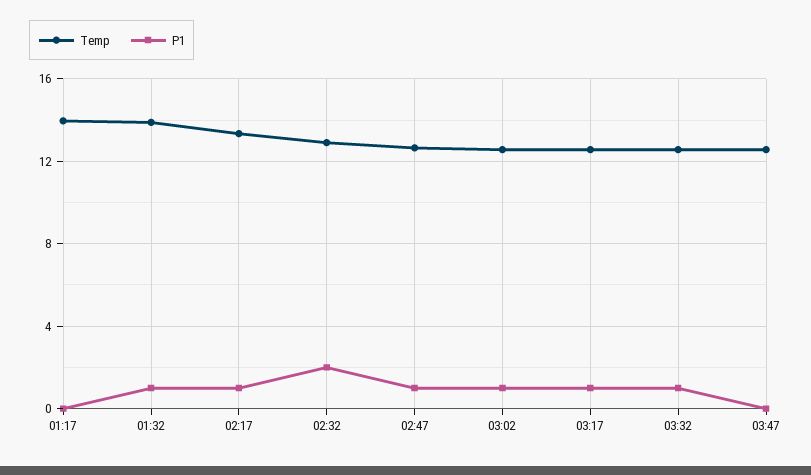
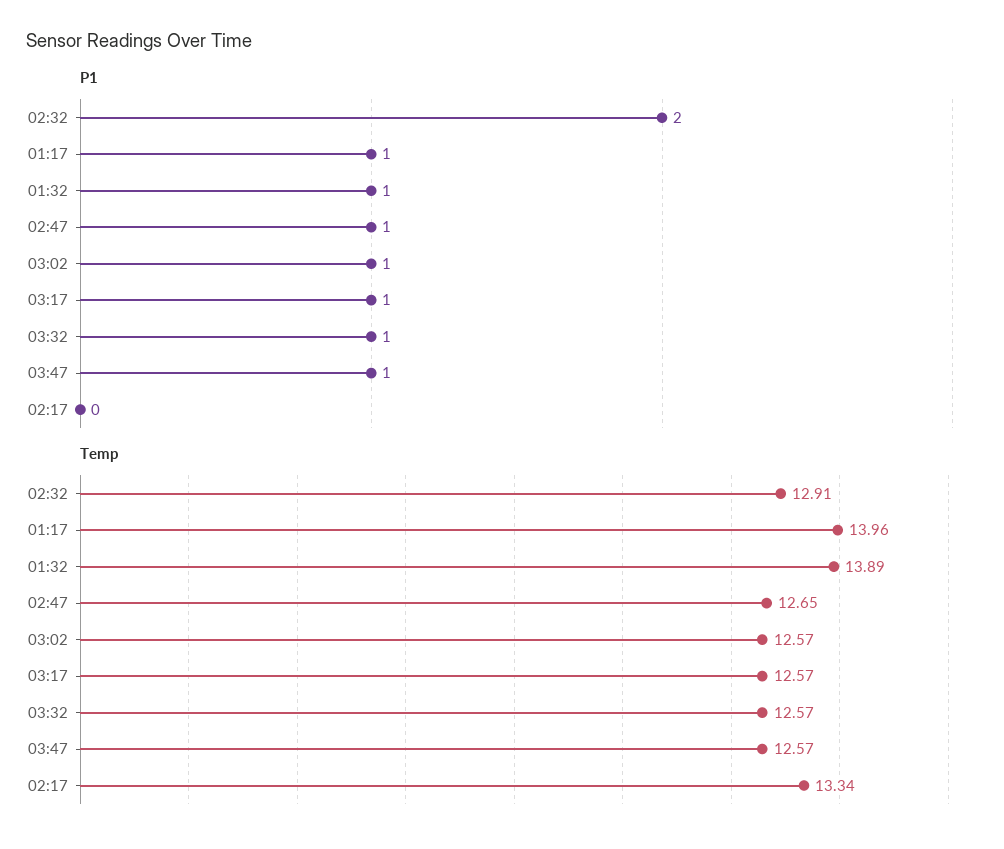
P1, 01:17: 0 -> 1
P1, 02:17: 1 -> 0
P1, 03:47: 0 -> 1

